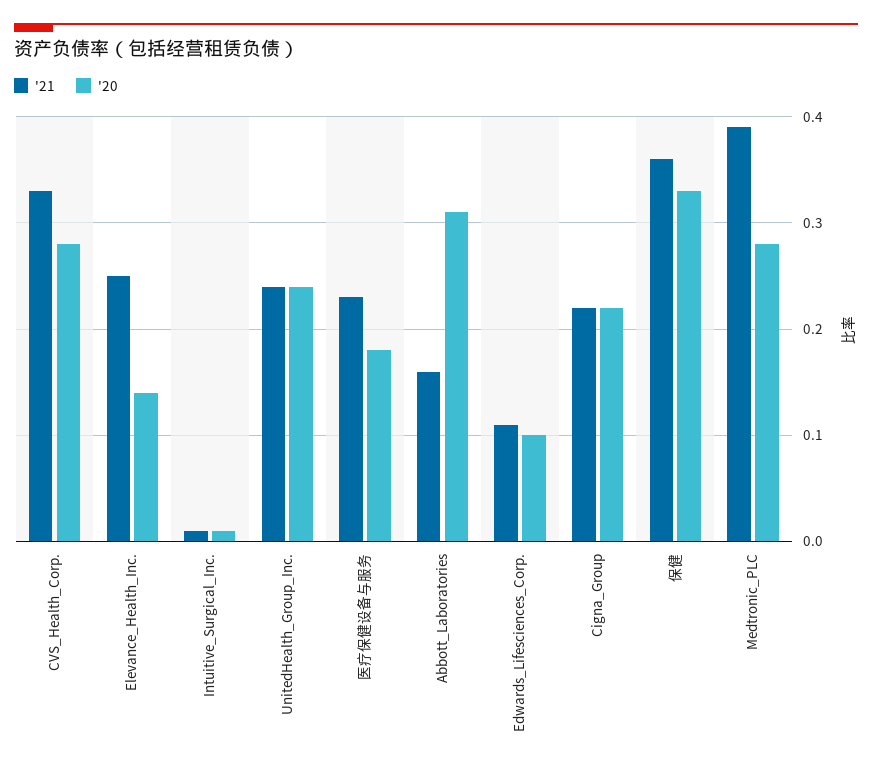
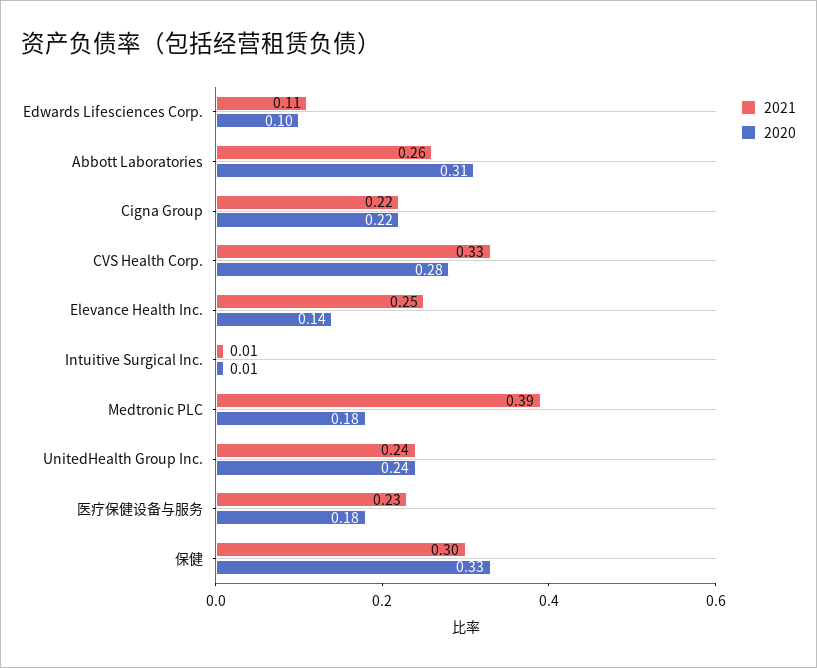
'21, Abbott_Laboratories: 0.16 -> 0.26
'21, 保健: 0.36 -> 0.3
'20, Medtronic_PLC: 0.28 -> 0.18

